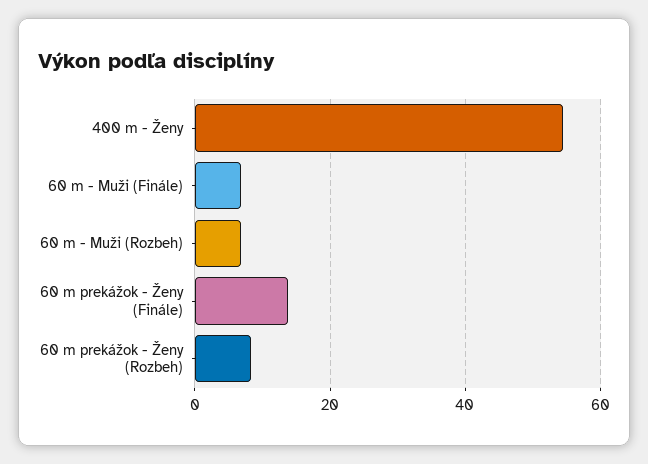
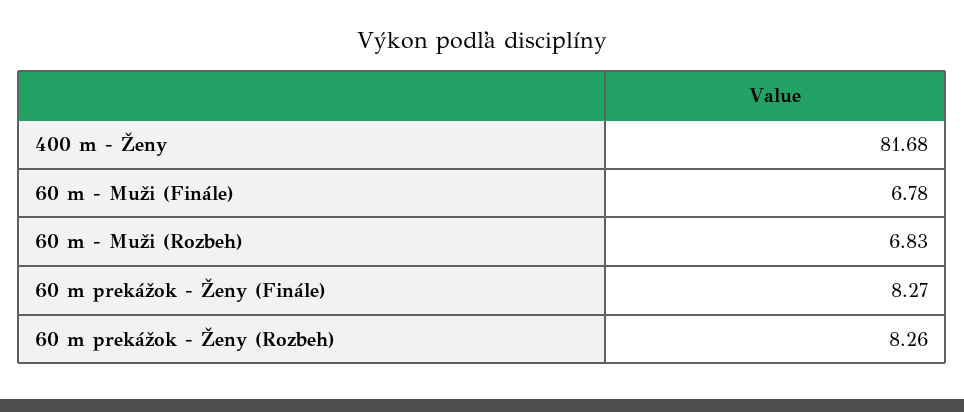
400 m - Ženy: 54 -> 81.68
60 m prekážok - Ženy (Finále): 14 -> 8.27

